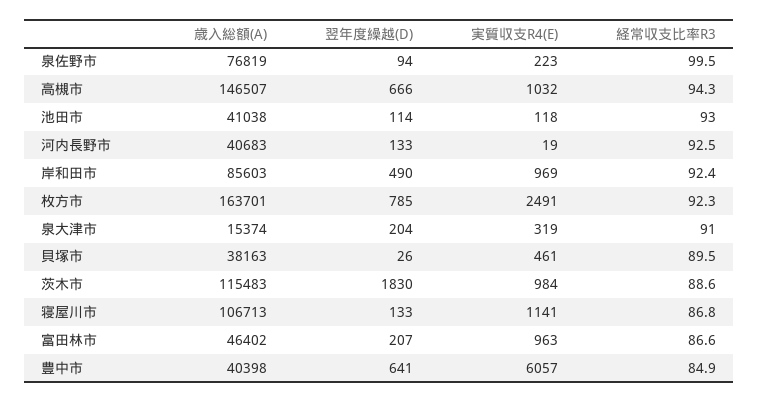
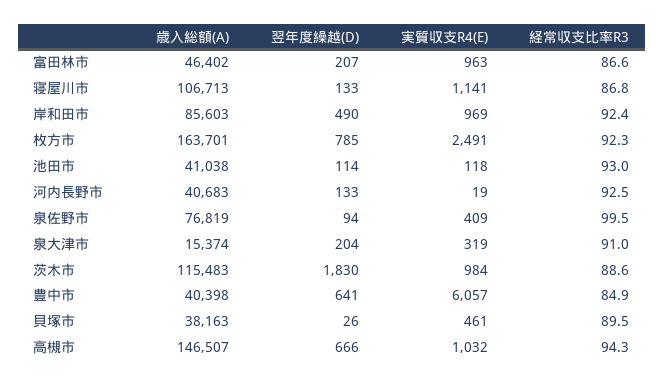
実質収支R4(E), 泉佐野市: 223 -> 409

